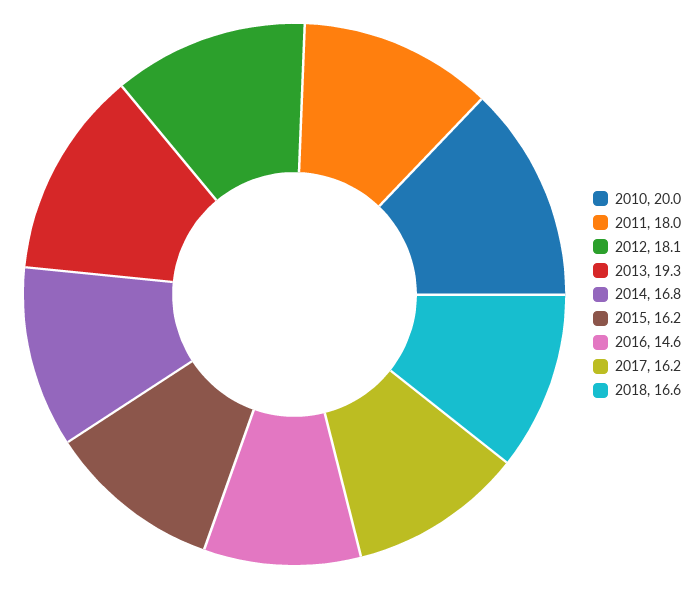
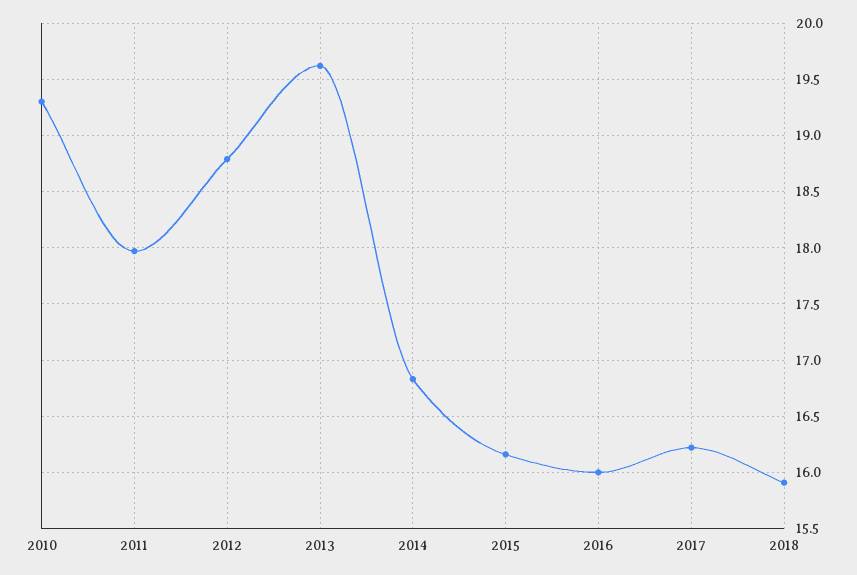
2010: 20 -> 19.3
2012: 18.1 -> 18.8
2013: 19.3 -> 19.6
2016: 14.6 -> 16
2018: 16.6 -> 15.9

